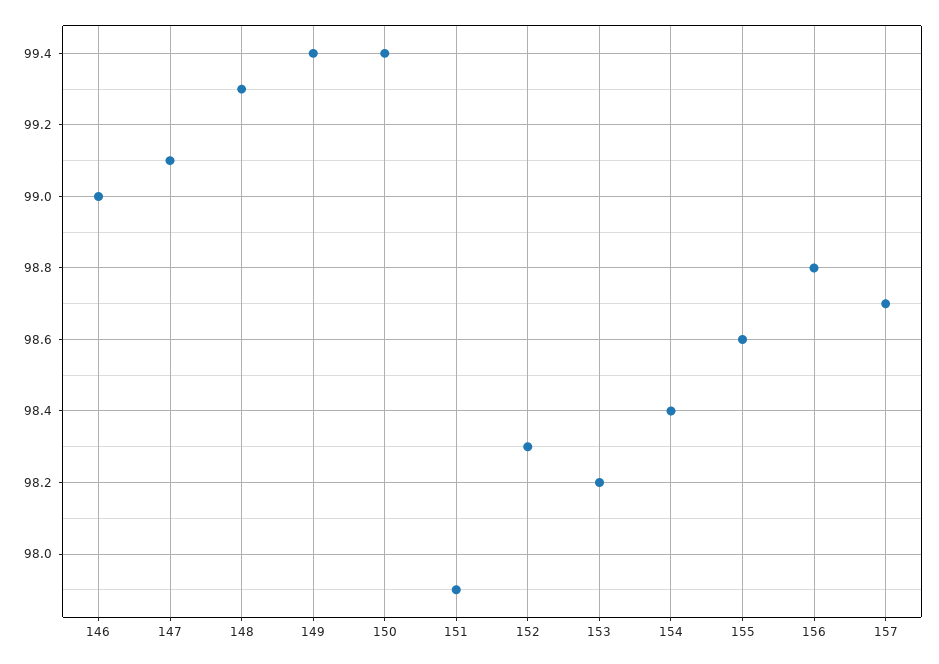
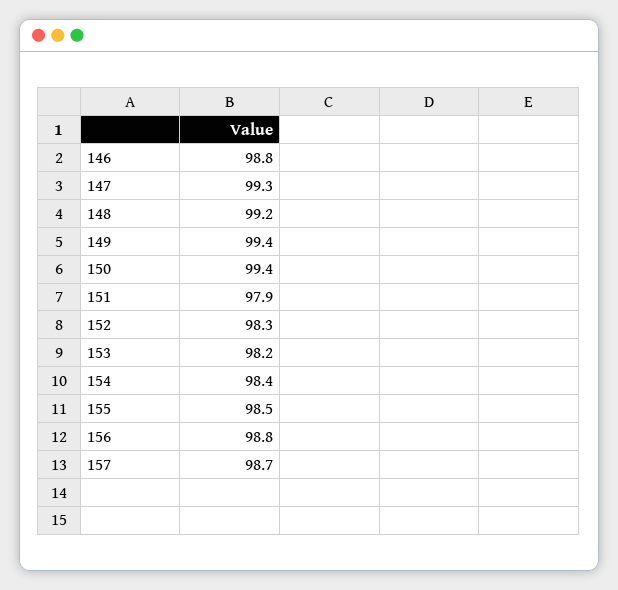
146: 99 -> 98.8
147: 99.1 -> 99.3
148: 99.3 -> 99.2
155: 98.6 -> 98.5

